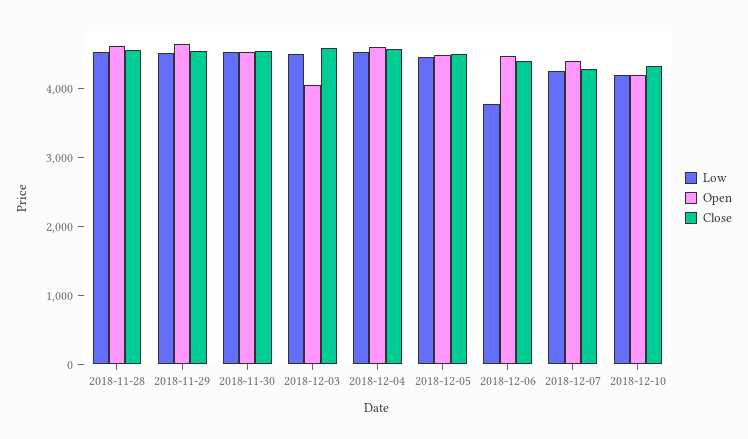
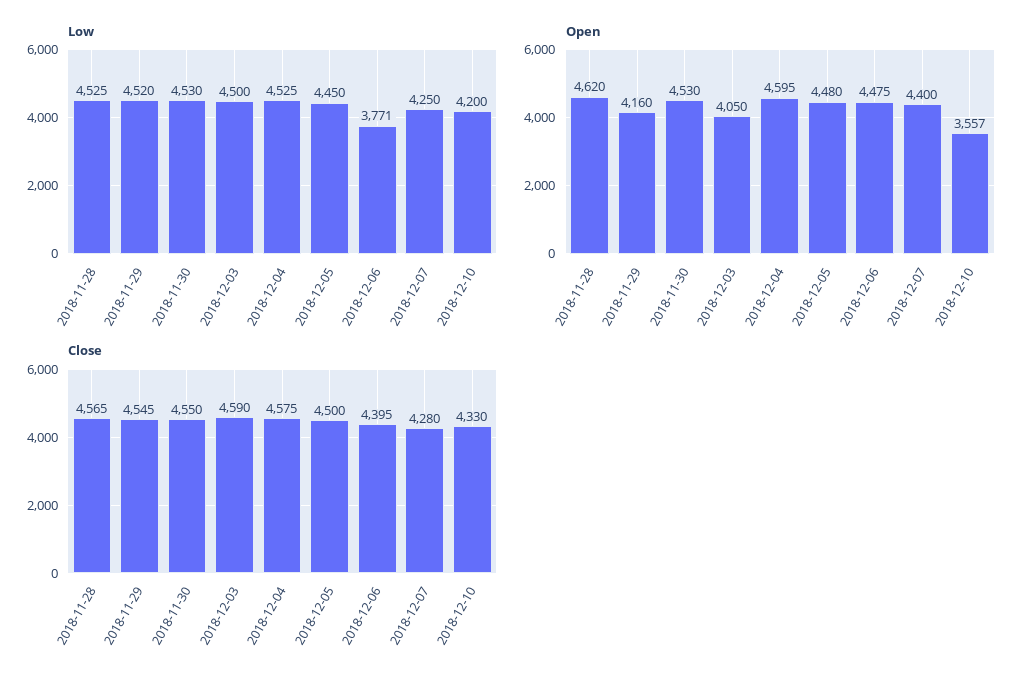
Open, 2018-11-29: 4600 -> 4160
Open, 2018-12-10: 4200 -> 3557

